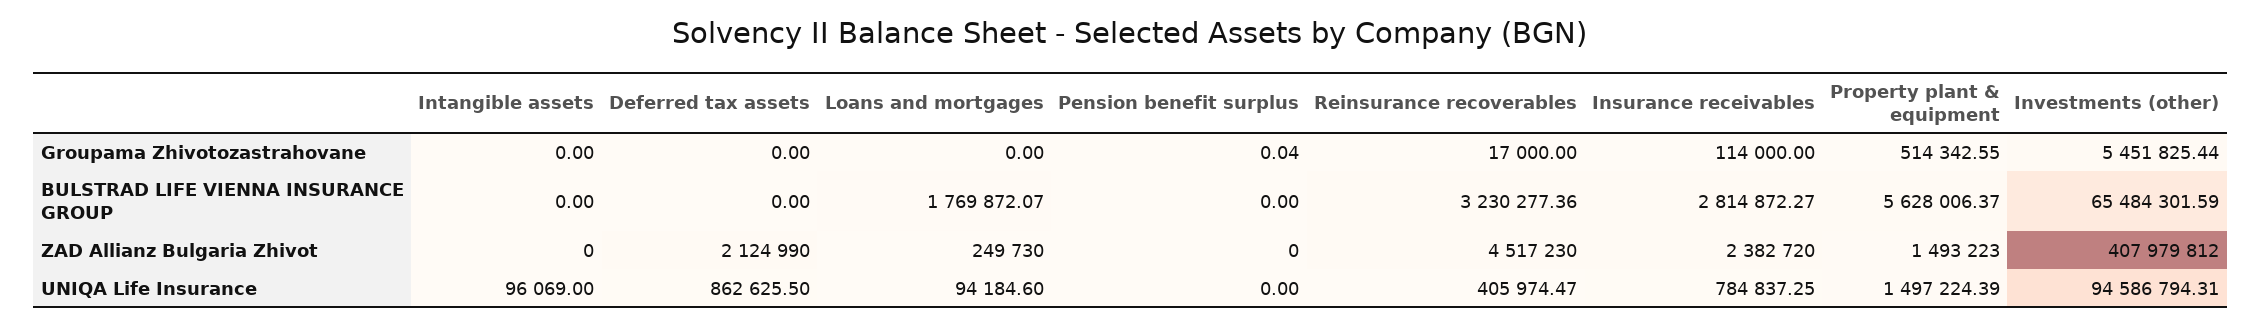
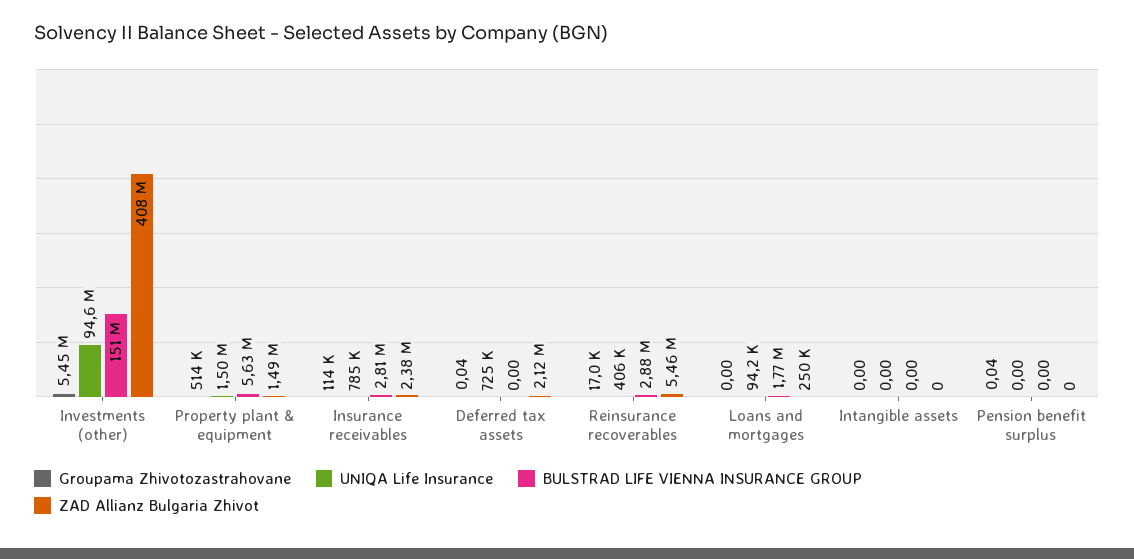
Groupama Zhivotozastrahovane, Deferred tax assets: 0 -> 0.04
BULSTRAD LIFE VIENNA INSURANCE GROUP, Reinsurance recoverables: 3230277.36 -> 2880000
BULSTRAD LIFE VIENNA INSURANCE GROUP, Investments (other): 65484301.59 -> 151000000
ZAD Allianz Bulgaria Zhivot, Reinsurance recoverables: 4517230 -> 5460000
UNIQA Life Insurance, Intangible assets: 96069 -> 0
UNIQA Life Insurance, Deferred tax assets: 862625.5 -> 725000

